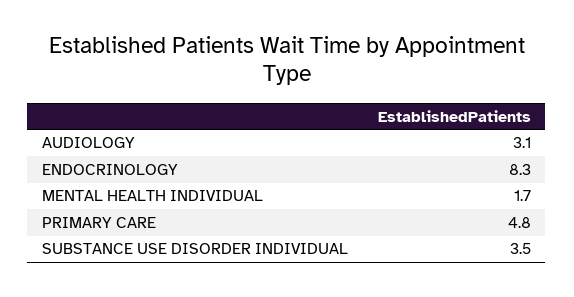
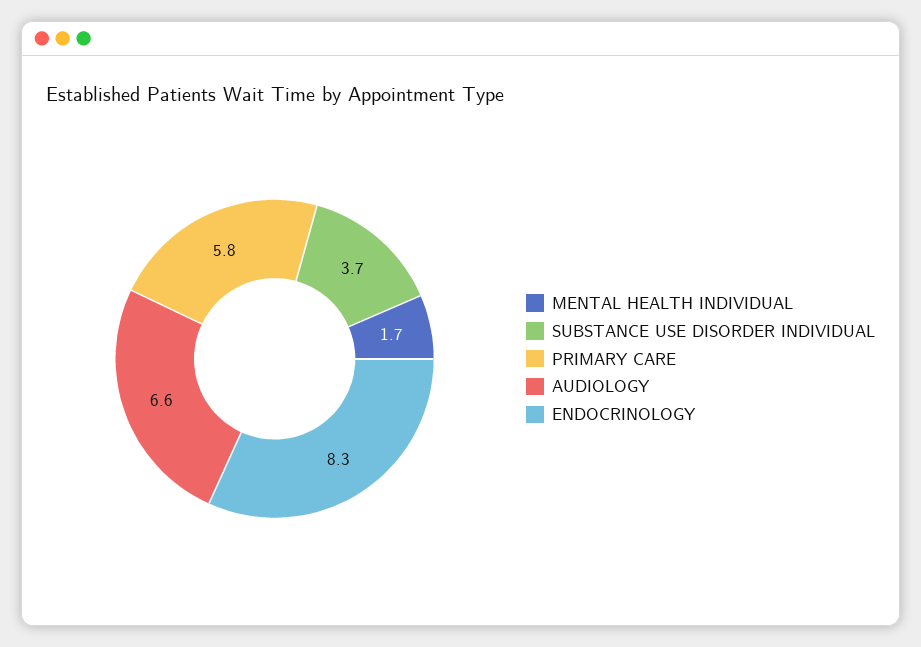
AUDIOLOGY: 3.1 -> 6.6
PRIMARY CARE: 4.8 -> 5.8
SUBSTANCE USE DISORDER INDIVIDUAL: 3.5 -> 3.7

